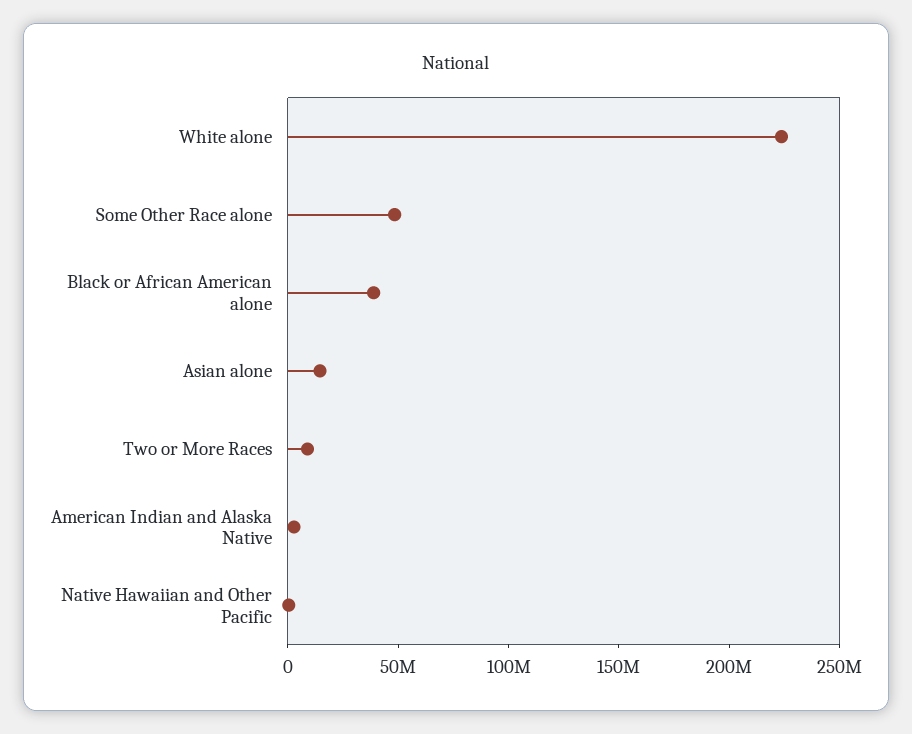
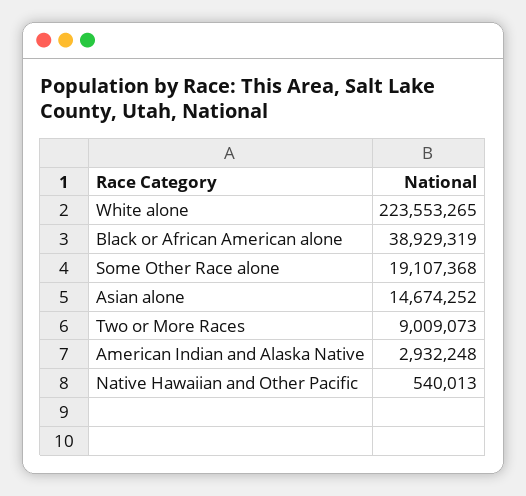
Some Other Race alone: 50000000 -> 19107368

